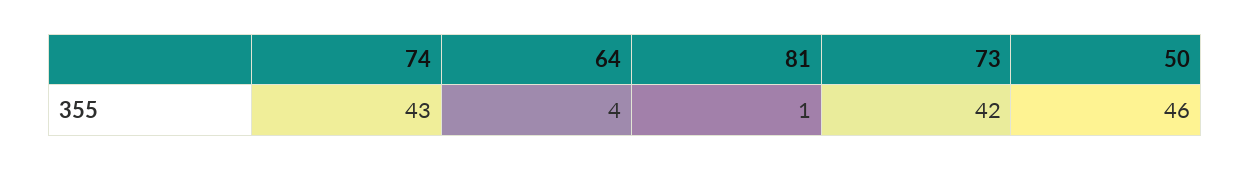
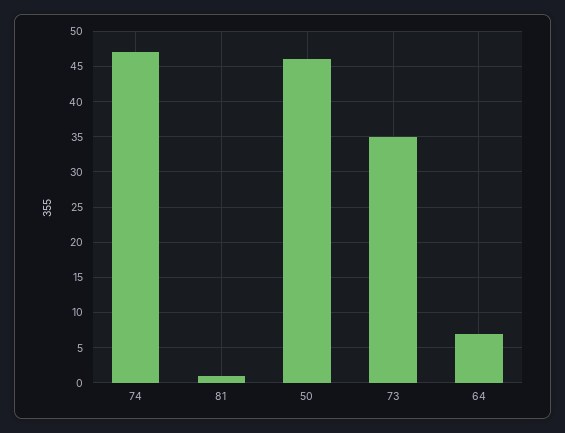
74: 43 -> 47
64: 4 -> 7
73: 42 -> 35

